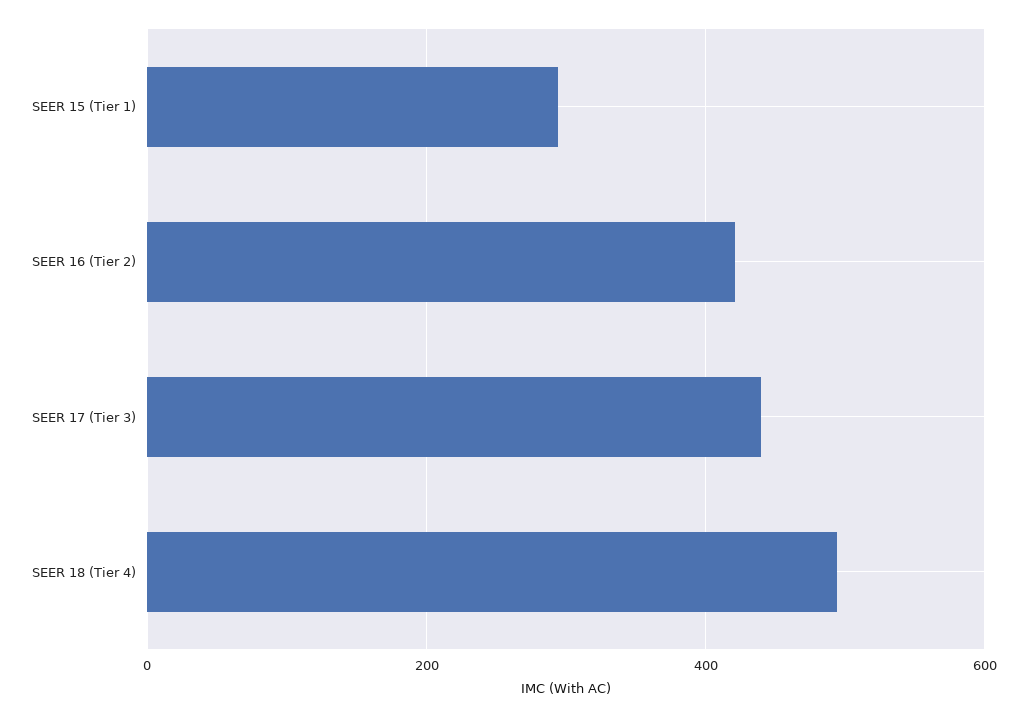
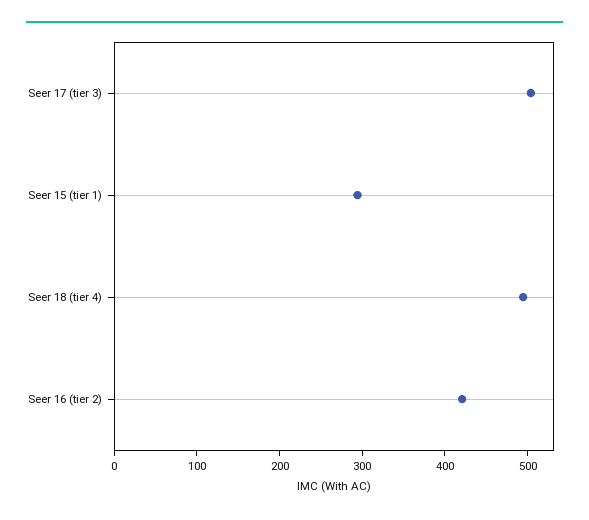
SEER 17 (Tier 3): 440 -> 500

